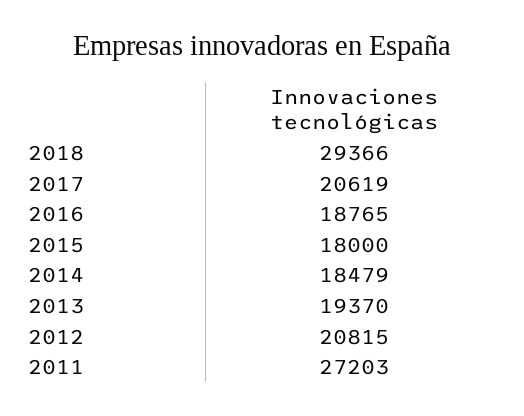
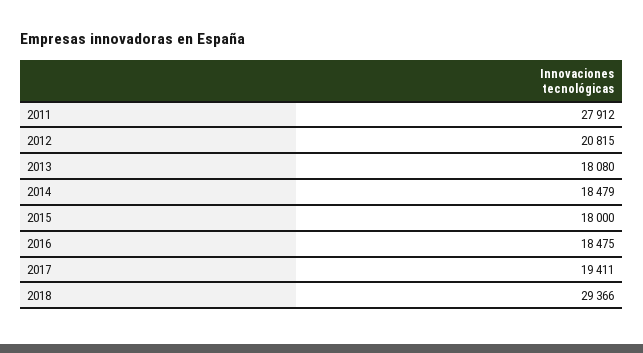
2017: 20619 -> 19411
2016: 18765 -> 18475
2013: 19370 -> 18080
2011: 27203 -> 27912

